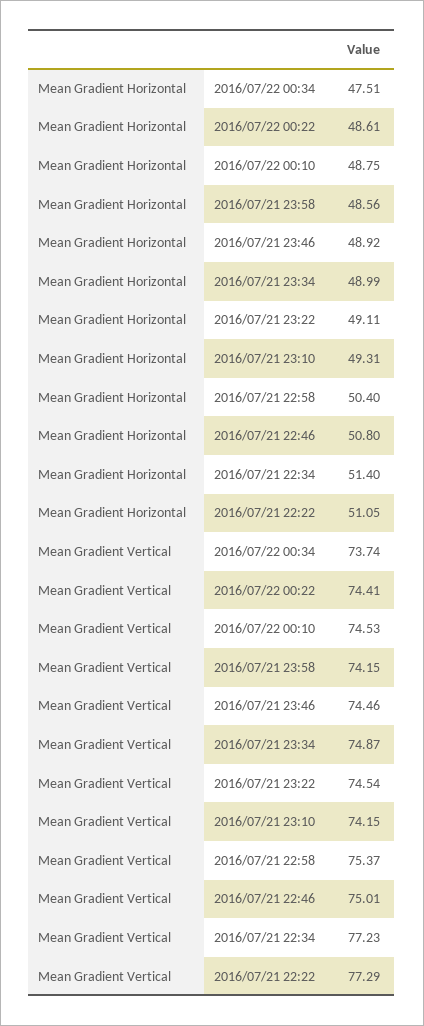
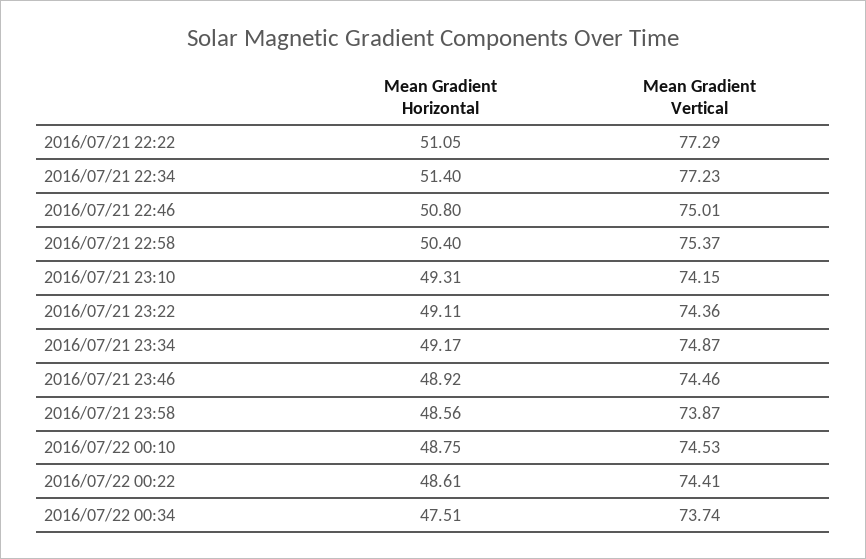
Mean Gradient Horizontal, 2016/07/21 23:34: 48.99 -> 49.17
Mean Gradient Vertical, 2016/07/21 23:58: 74.15 -> 73.87
Mean Gradient Vertical, 2016/07/21 23:22: 74.54 -> 74.36

